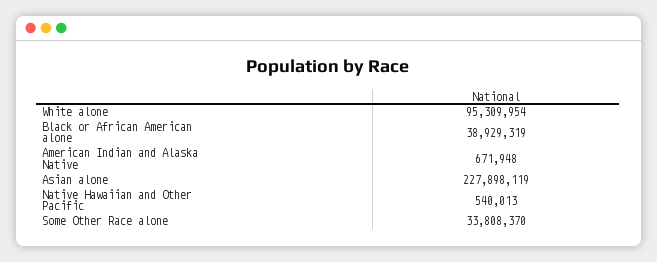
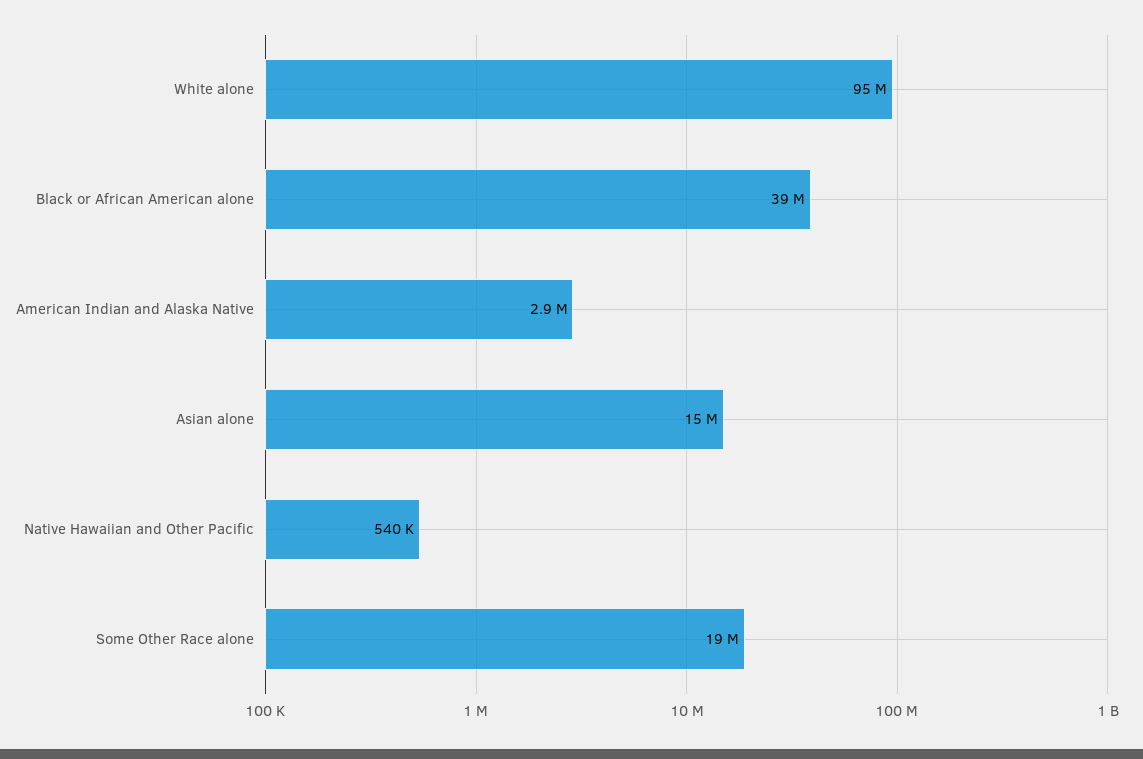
American Indian and Alaska Native: 671948 -> 2900000
Asian alone: 227898119 -> 15000000
Some Other Race alone: 33808370 -> 19000000

